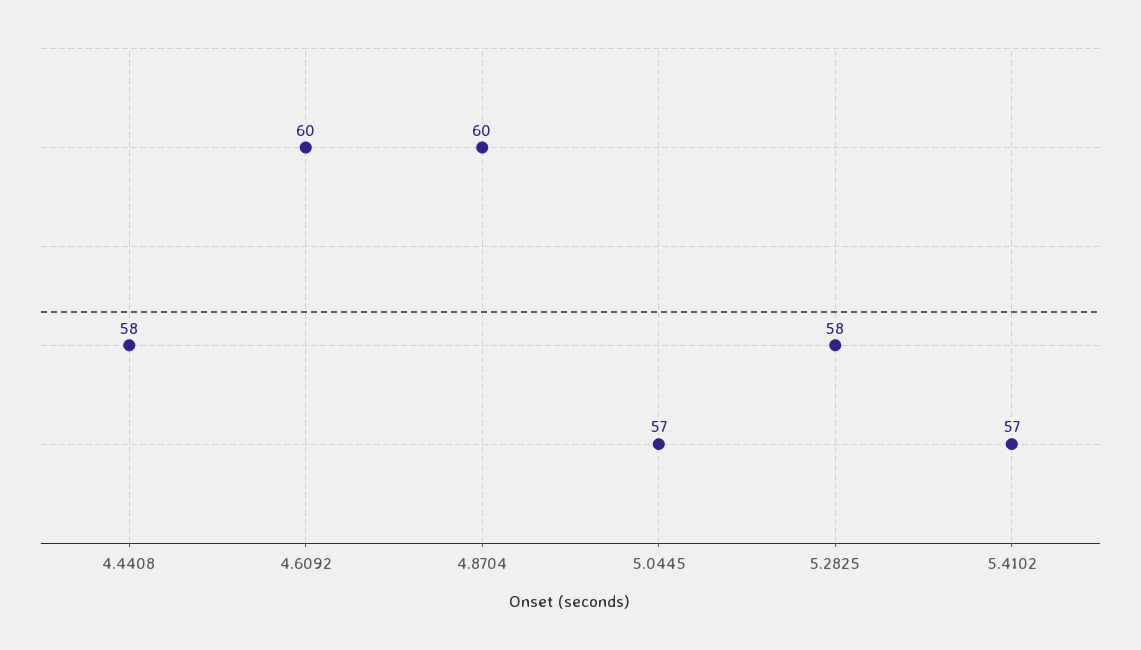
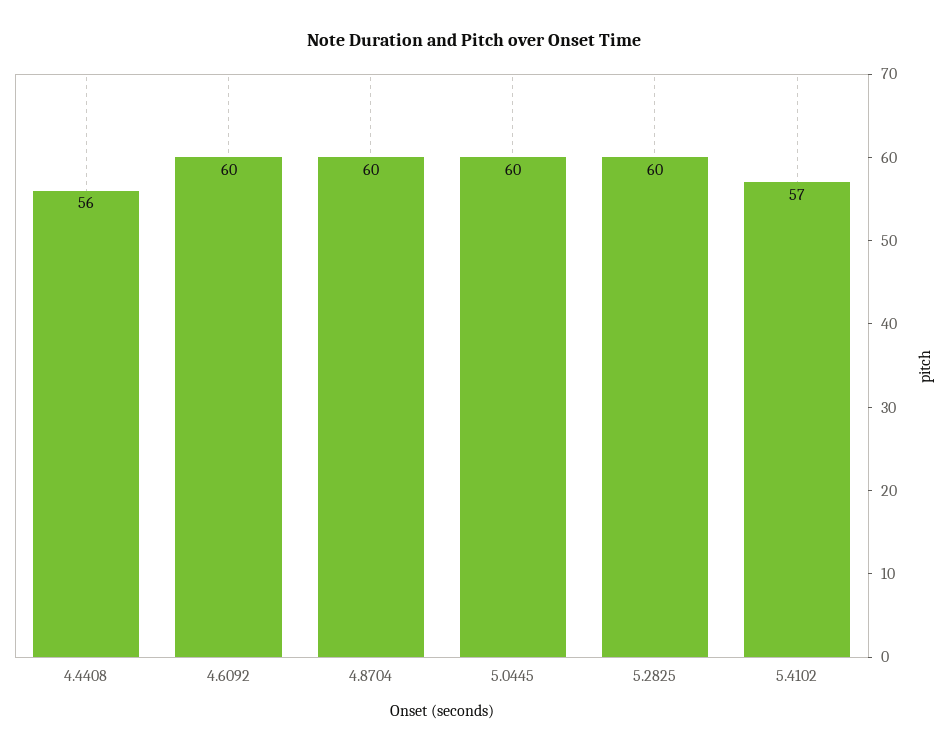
4.4408: 58 -> 56
5.0445: 57 -> 60
5.2825: 58 -> 60

